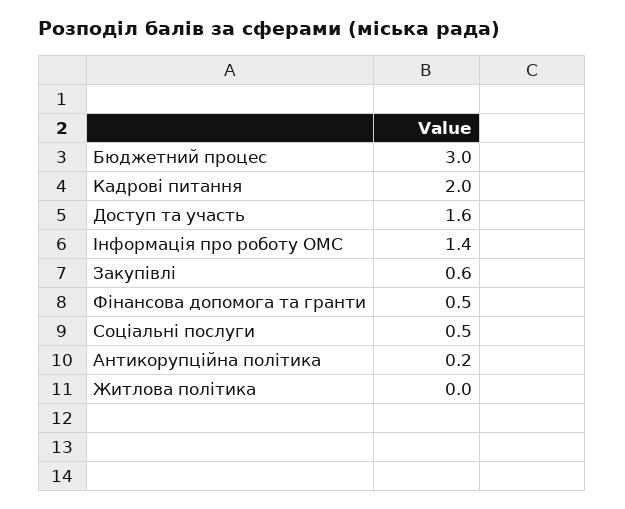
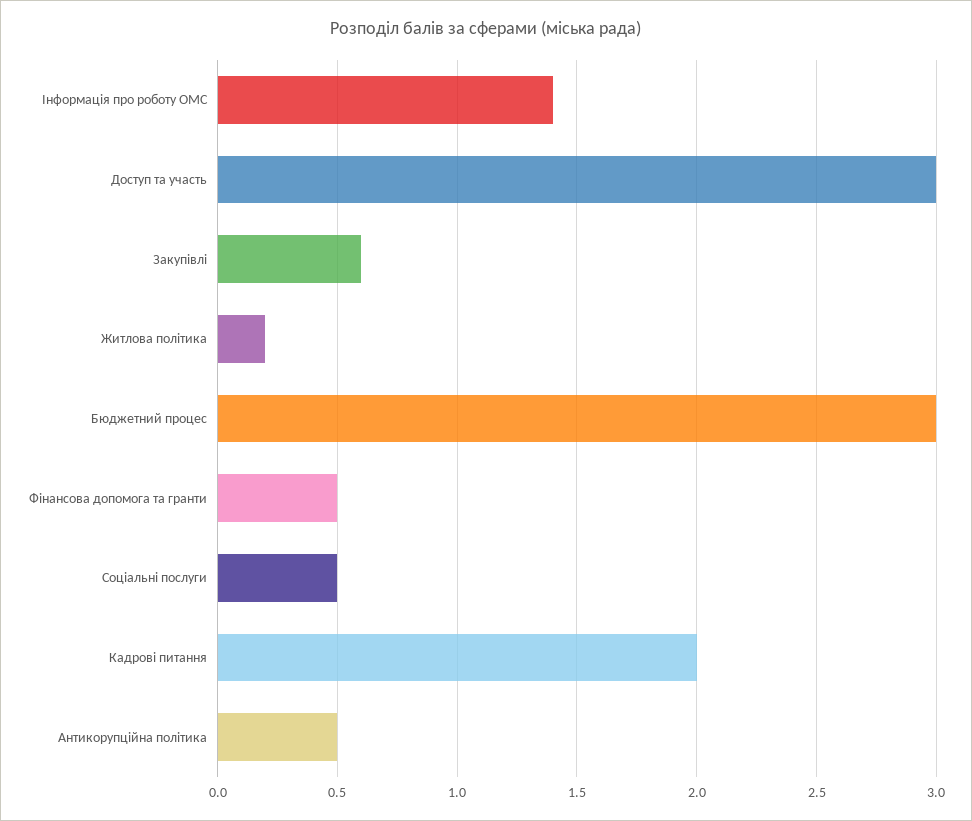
Доступ та участь: 1.6 -> 3
Антикорупційна політика: 0.2 -> 0.5
Житлова політика: 0 -> 0.2

